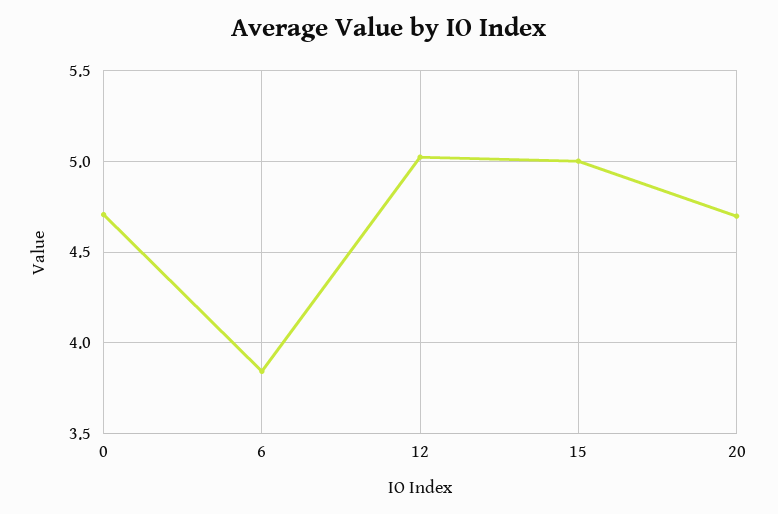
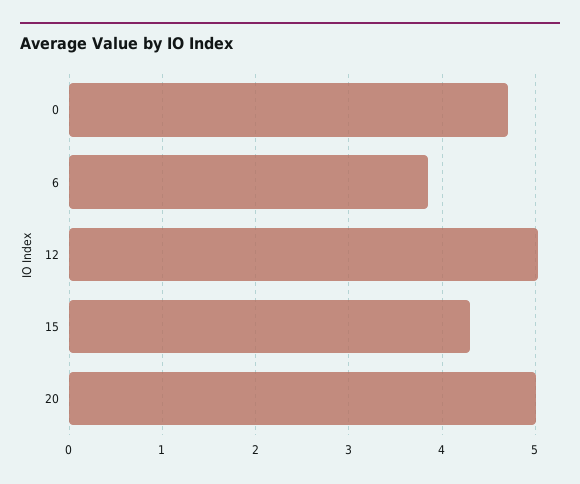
15: 5 -> 4.3
20: 4.7 -> 5

